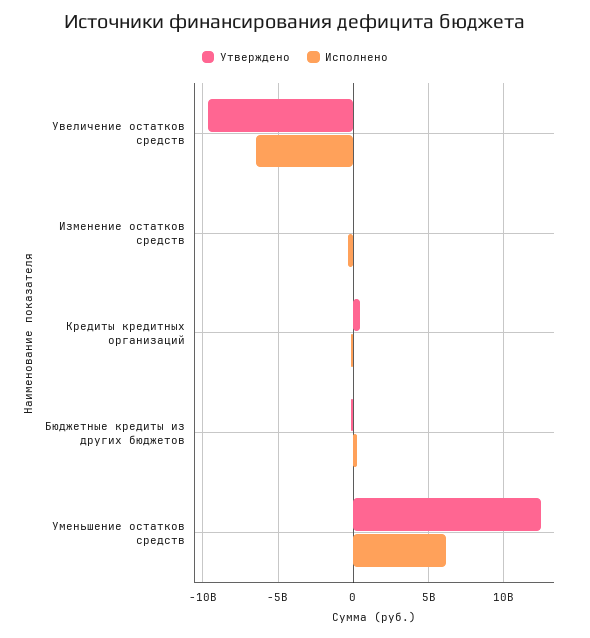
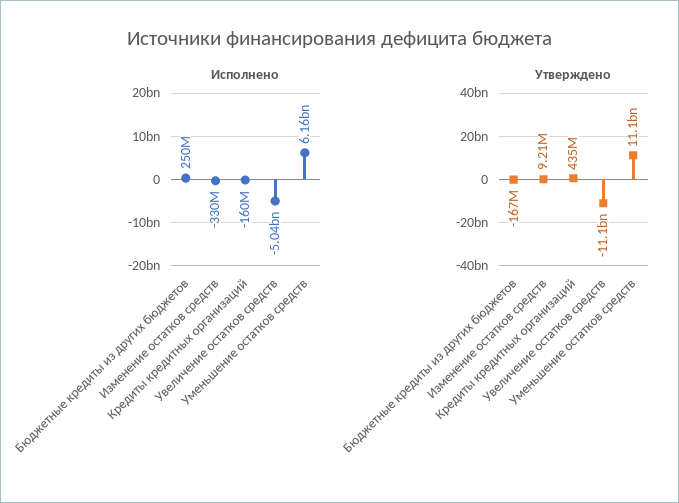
Утверждено, Увеличение остатков средств: -9500000000 -> -11100000000
Исполнено, Увеличение остатков средств: -6500000000 -> -5040000000
Утверждено, Уменьшение остатков средств: 12500000000 -> 11100000000

